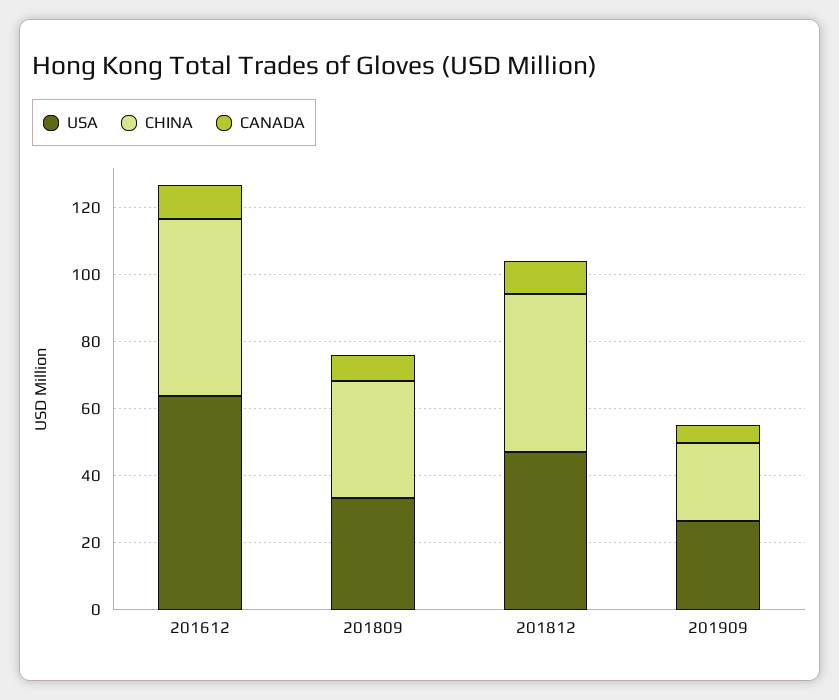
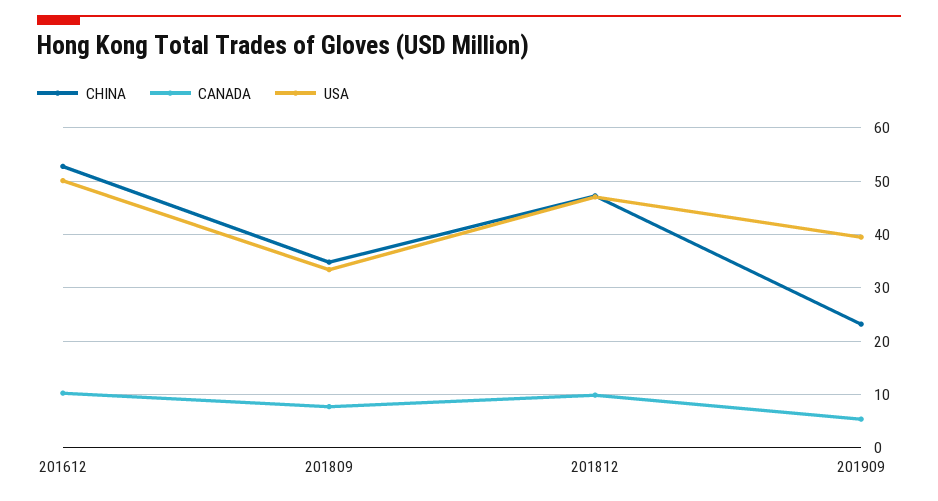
USA, 201612: 65 -> 50
USA, 201909: 25 -> 40

